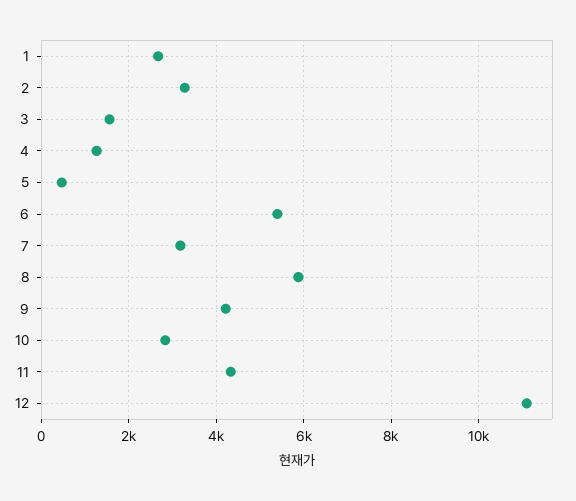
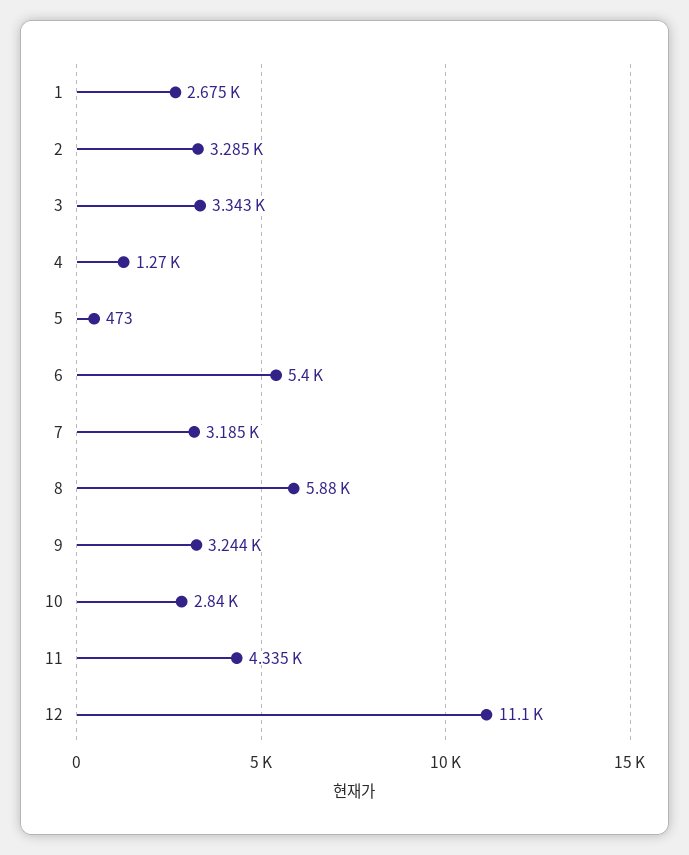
3: 1600 -> 3343
9: 4200 -> 3244

